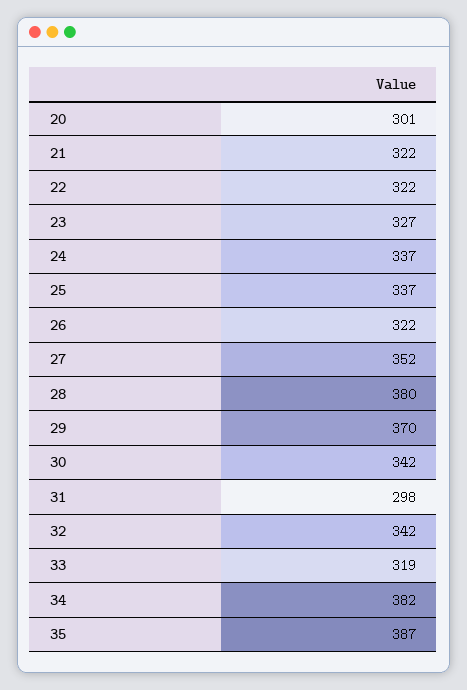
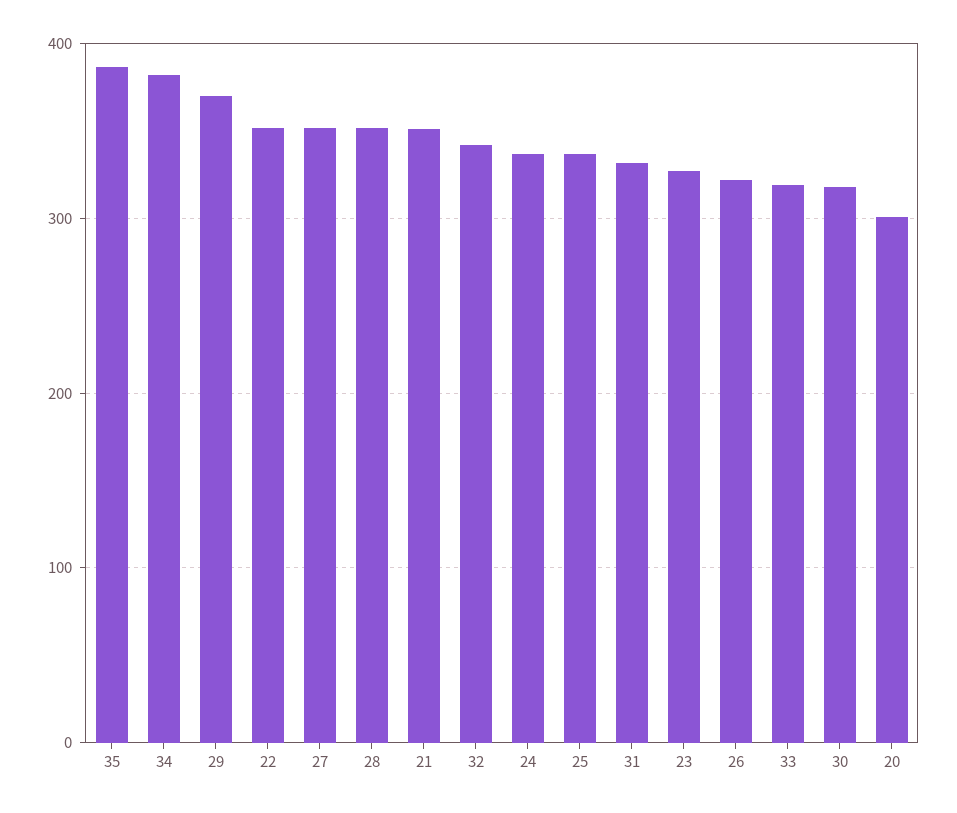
21: 322 -> 350
22: 322 -> 350
28: 380 -> 350
30: 342 -> 320
31: 298 -> 330

